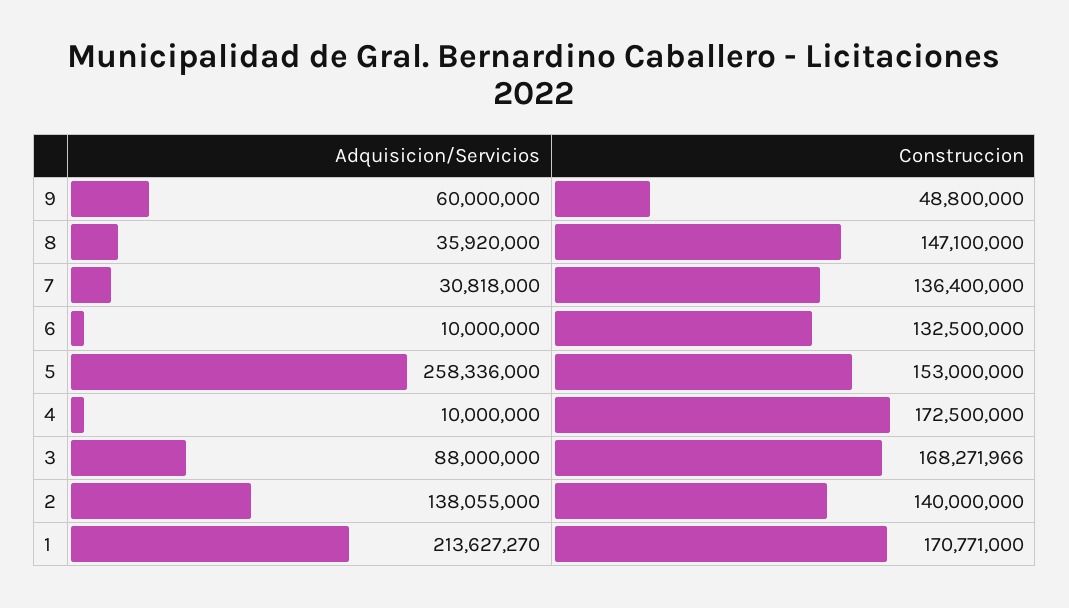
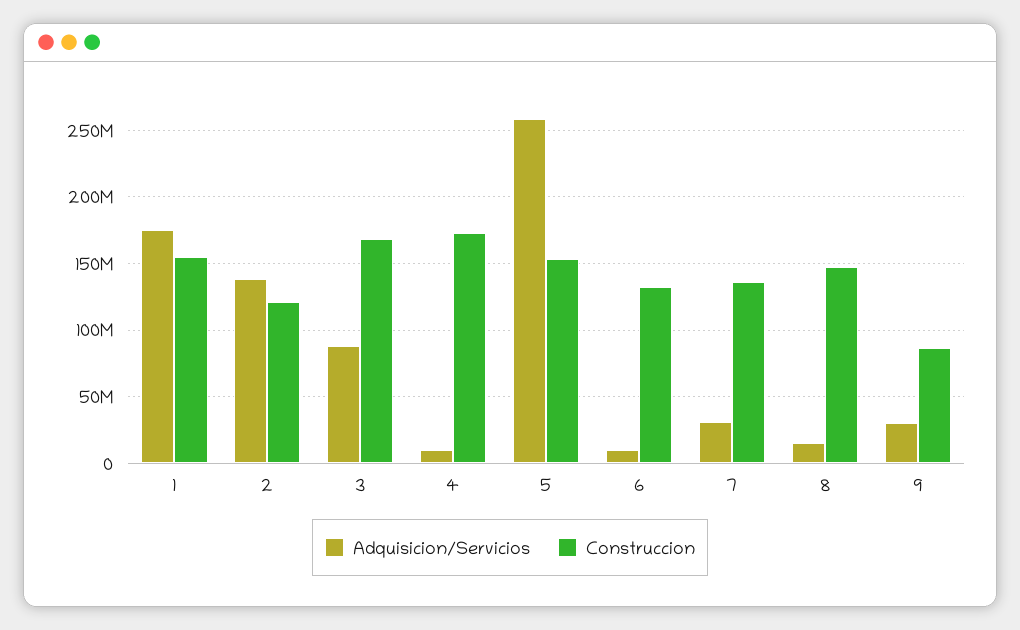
Adquisicion/Servicios, 9: 60000000 -> 30000000
Construccion, 9: 48800000 -> 85000000
Adquisicion/Servicios, 8: 35920000 -> 15000000
Construccion, 2: 140000000 -> 120000000
Adquisicion/Servicios, 1: 213627270 -> 175000000
Construccion, 1: 170771000 -> 155000000

